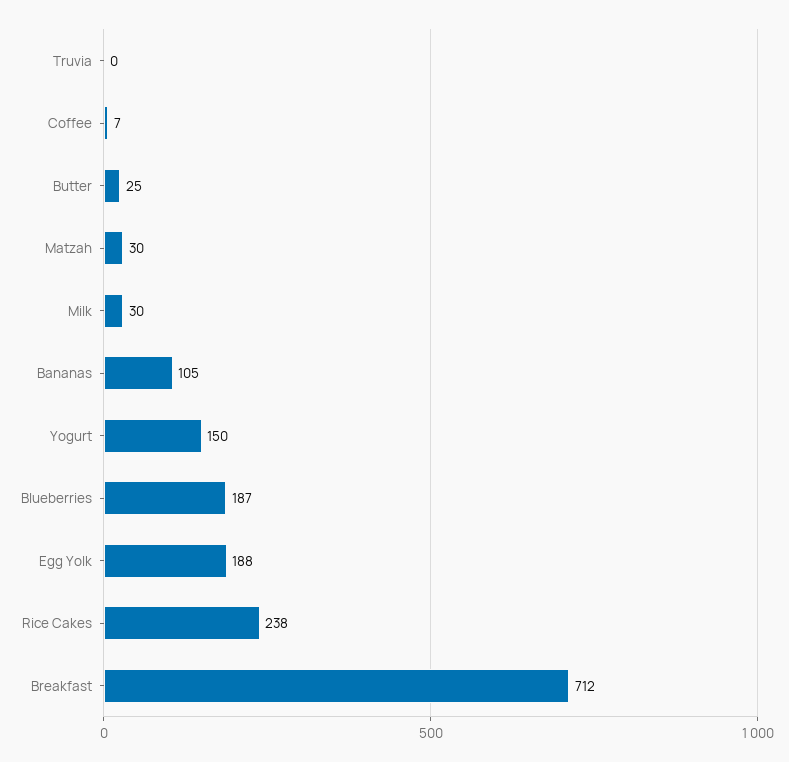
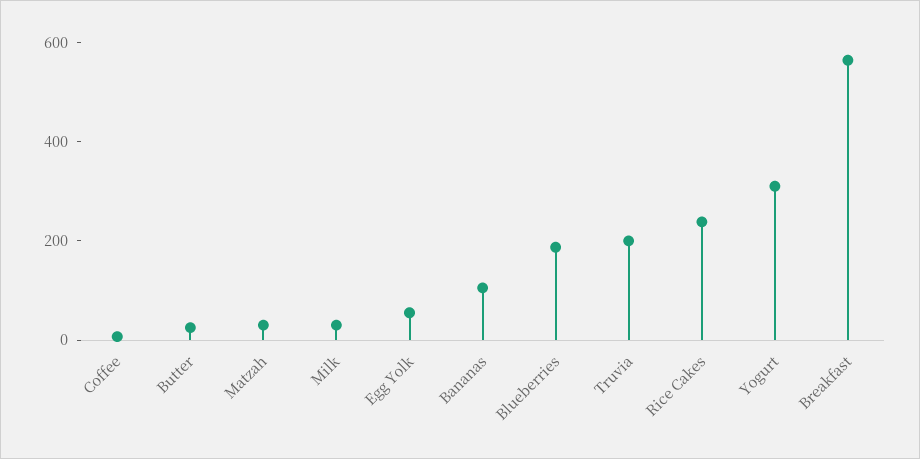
Truvia: 0 -> 200
Yogurt: 150 -> 300
Egg Yolk: 188 -> 50
Breakfast: 712 -> 550

